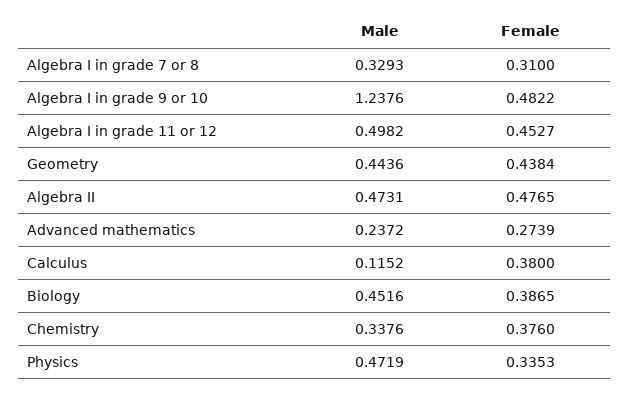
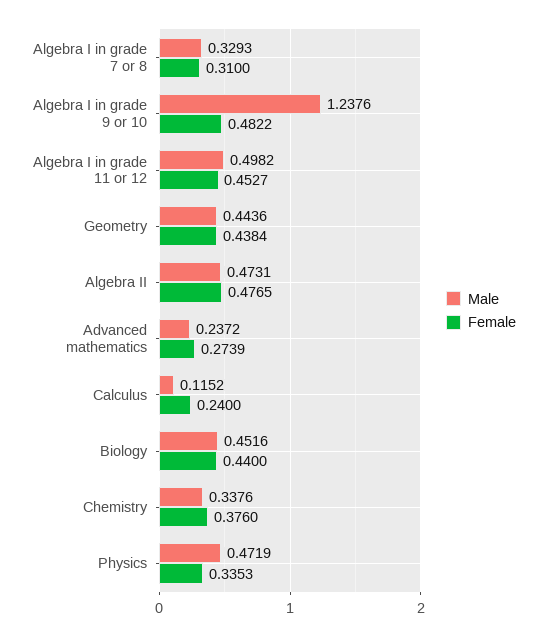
Female, Calculus: 0.38 -> 0.24
Female, Biology: 0.3865 -> 0.44

